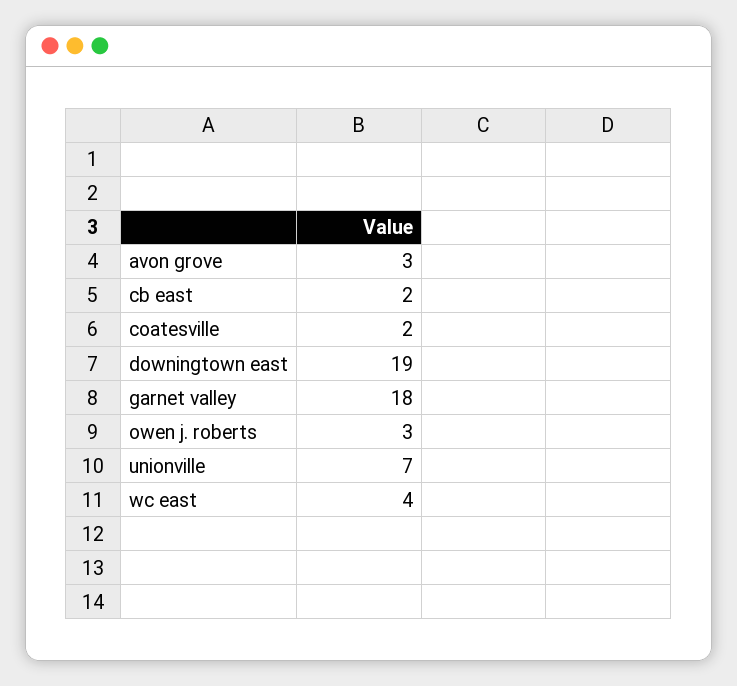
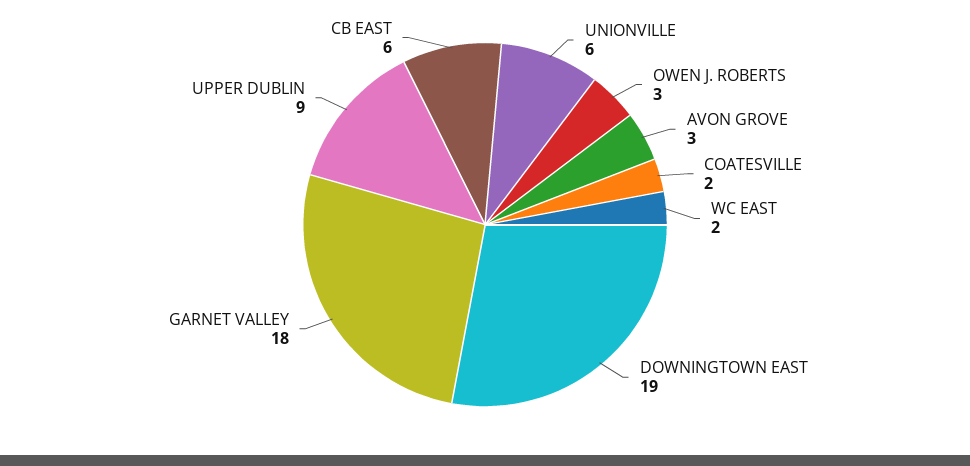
cb east: 2 -> 6
unionville: 7 -> 6
wc east: 4 -> 2
UPPER DUBLIN: none -> 9

